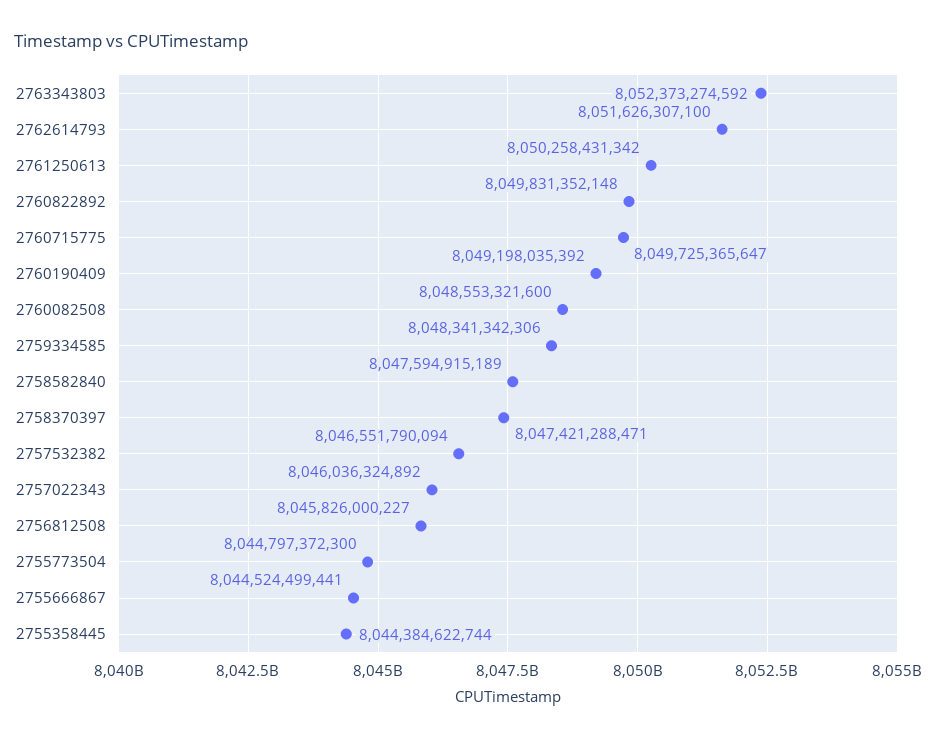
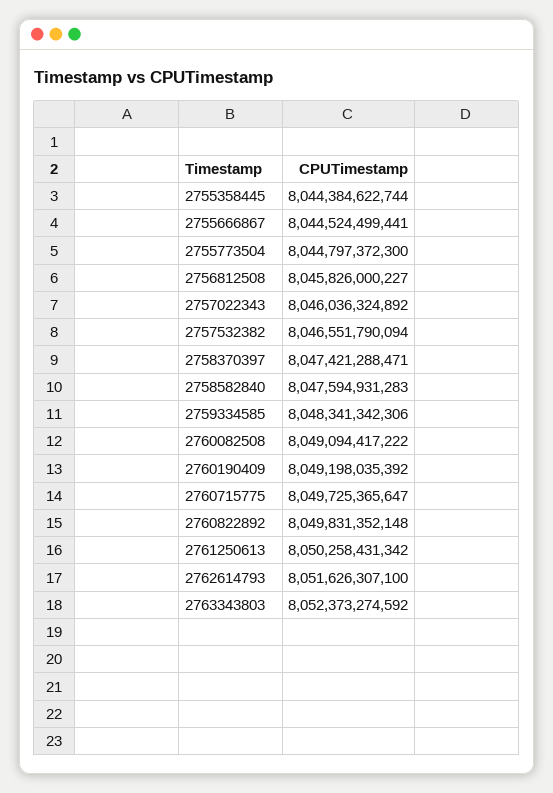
2760082508: 8048553321600 -> 8049094417222
2758582840: 8047594915189 -> 8047594931283

